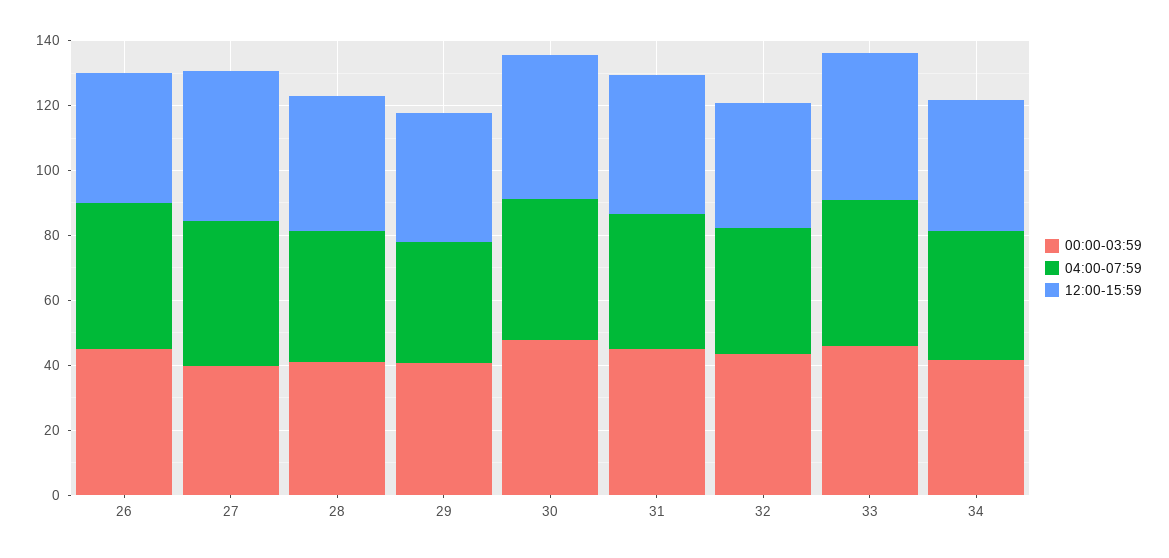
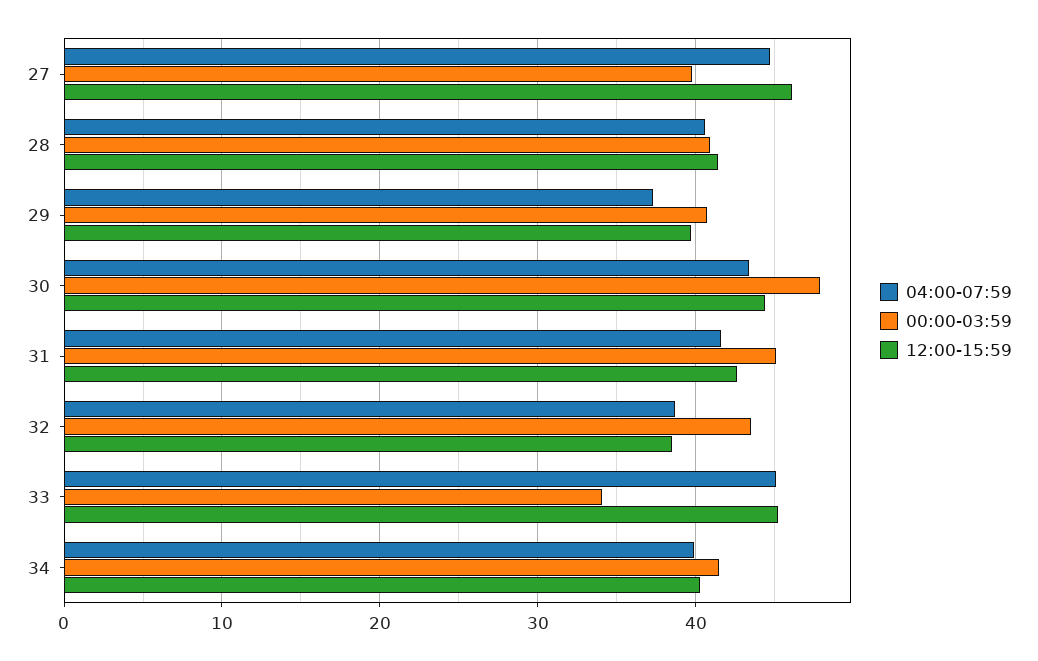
00:00-03:59, 26: 45 -> none
04:00-07:59, 26: 45 -> none
12:00-15:59, 26: 40 -> none
00:00-03:59, 33: 45 -> 34

